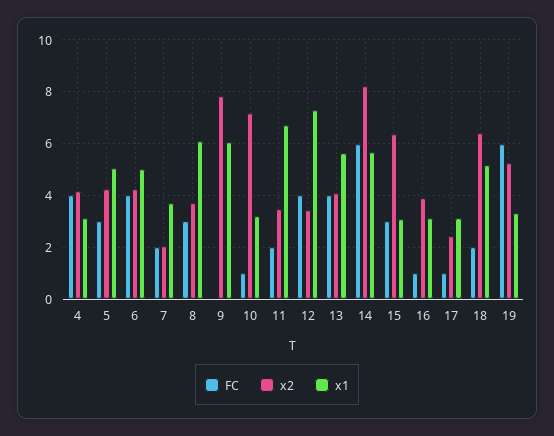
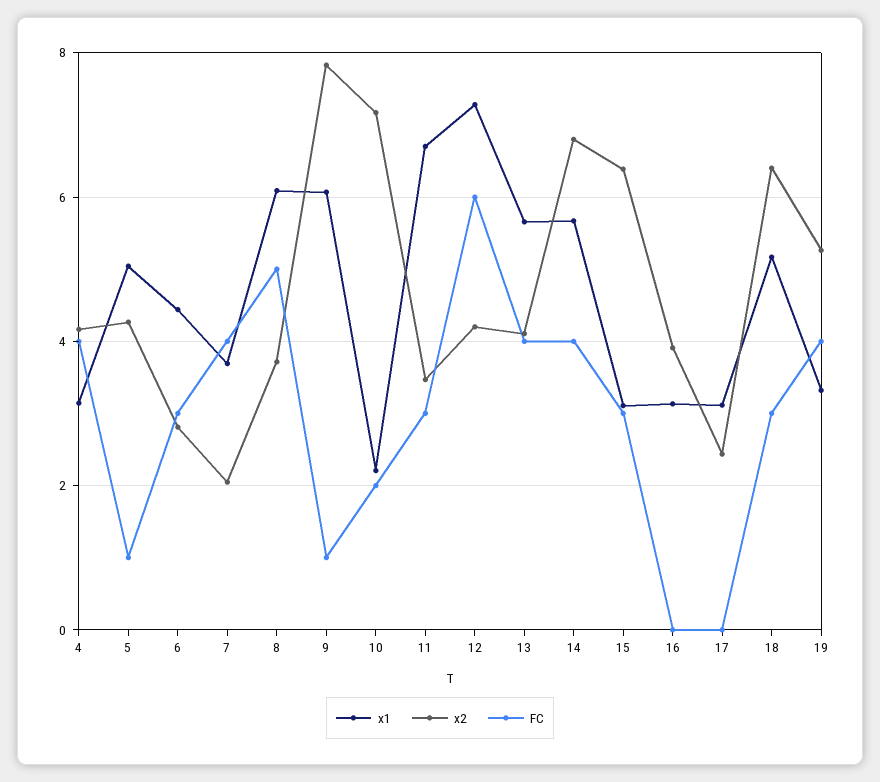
FC, 5: 3 -> 1
FC, 6: 4 -> 3
x2, 6: 4.25 -> 2.8
x1, 6: 5 -> 4.4
FC, 7: 2 -> 4
FC, 8: 3 -> 5
FC, 9: 0 -> 1
FC, 10: 1 -> 2
x1, 10: 3.25 -> 2.2
FC, 11: 2 -> 3
FC, 12: 4 -> 6
x2, 12: 3.5 -> 4.2
FC, 14: 6 -> 4
x2, 14: 8.25 -> 6.8
FC, 16: 1 -> 0
FC, 17: 1 -> 0
FC, 18: 2 -> 3
FC, 19: 6 -> 4

